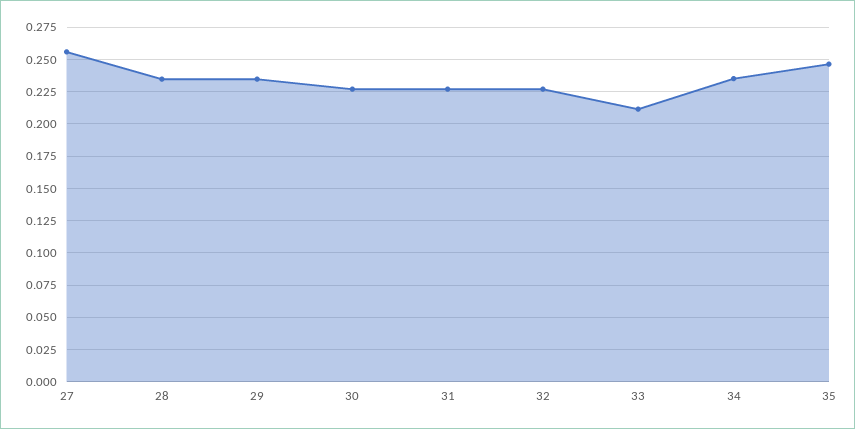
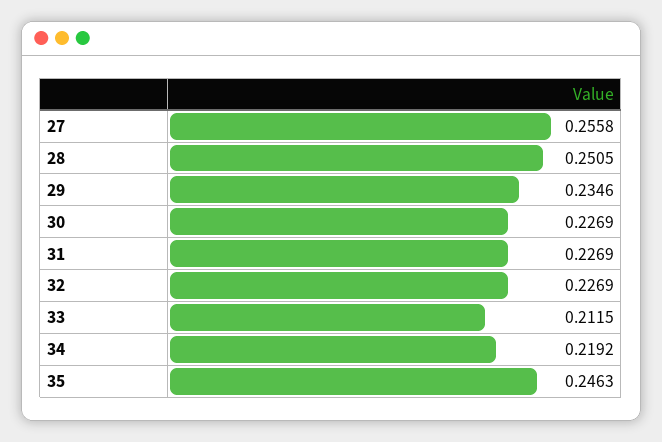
28: 0.235 -> 0.2505
34: 0.235 -> 0.2192

